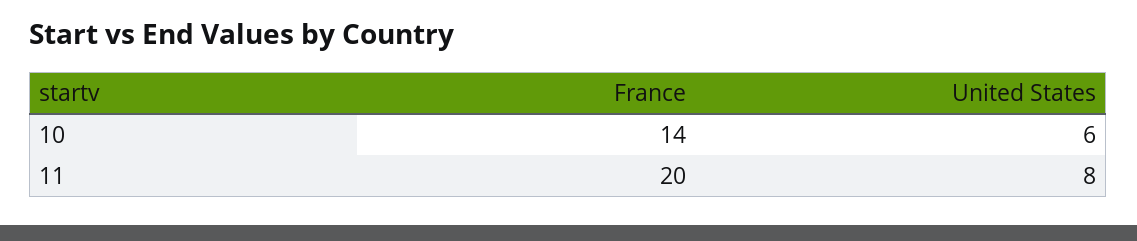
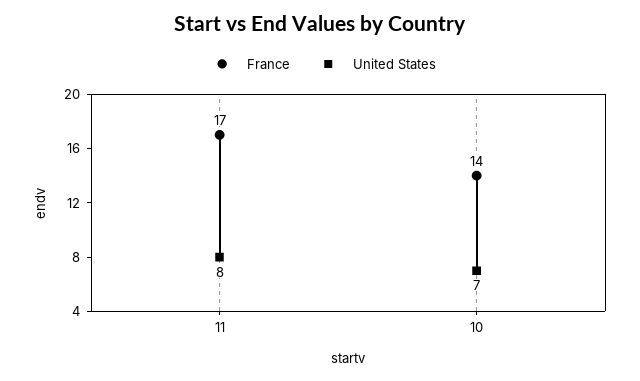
United States, 10: 6 -> 7
France, 11: 20 -> 17

